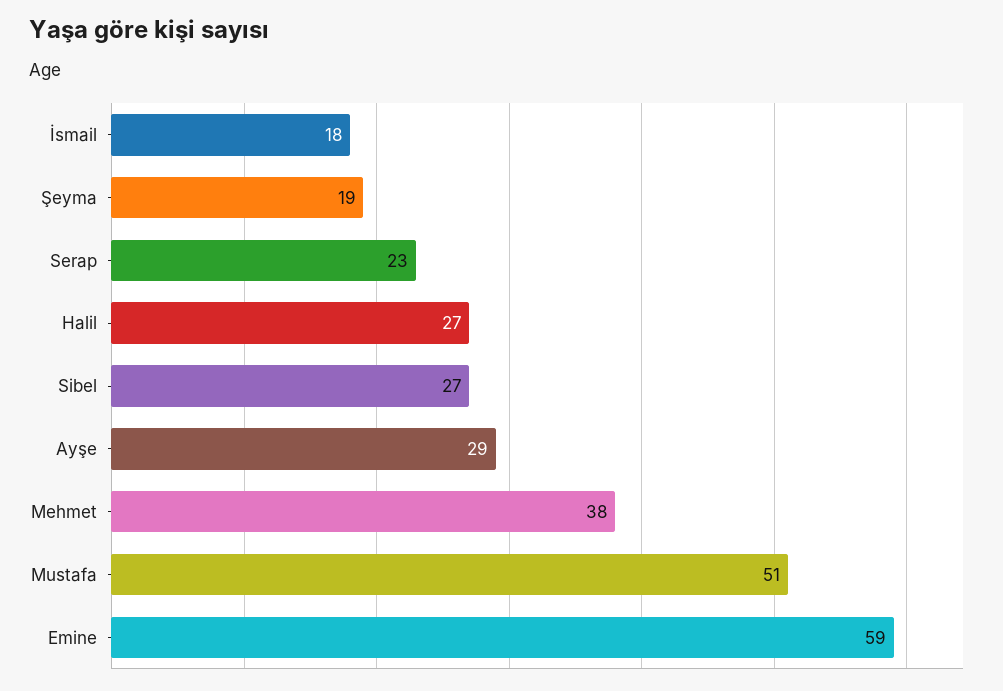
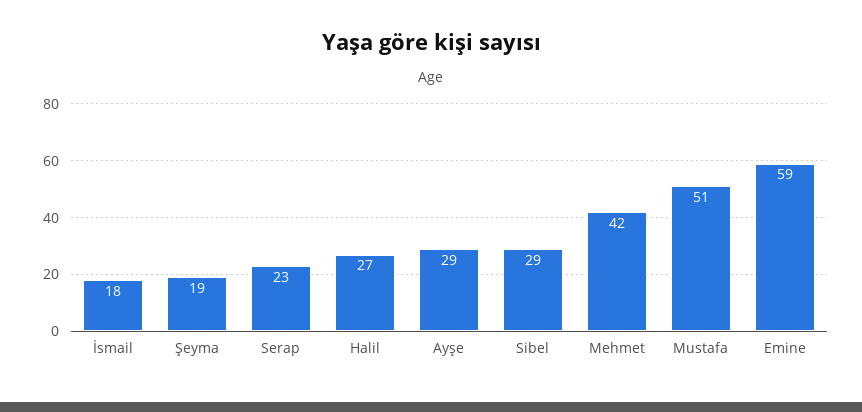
Sibel: 27 -> 29
Mehmet: 38 -> 42

